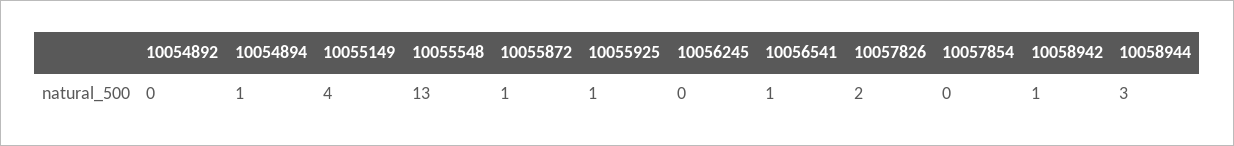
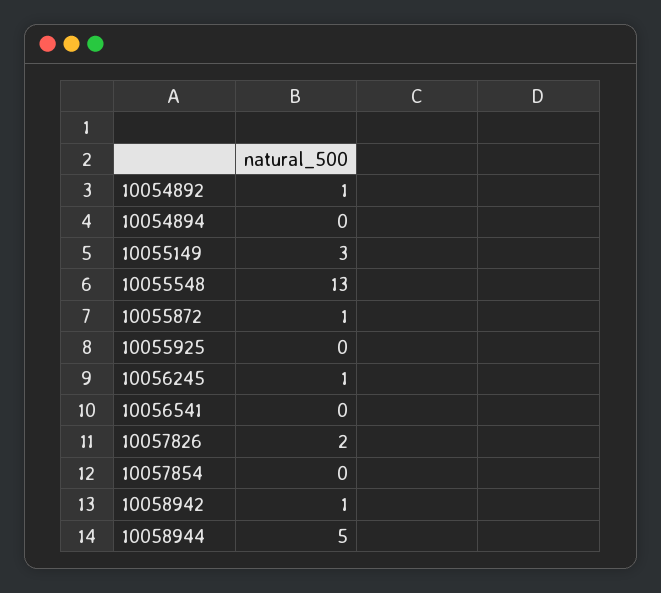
10054892: 0 -> 1
10054894: 1 -> 0
10055149: 4 -> 3
10055925: 1 -> 0
10056245: 0 -> 1
10056541: 1 -> 0
10058944: 3 -> 5

